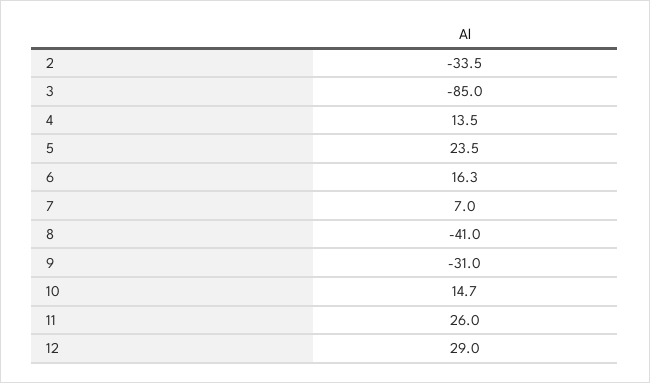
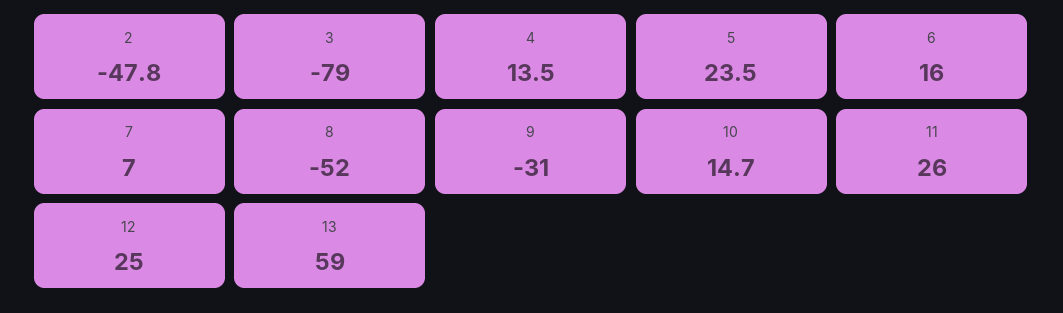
2: -33.5 -> -47.8
3: -85 -> -79
6: 16.3 -> 16
8: -41 -> -52
12: 29 -> 25
13: none -> 59

